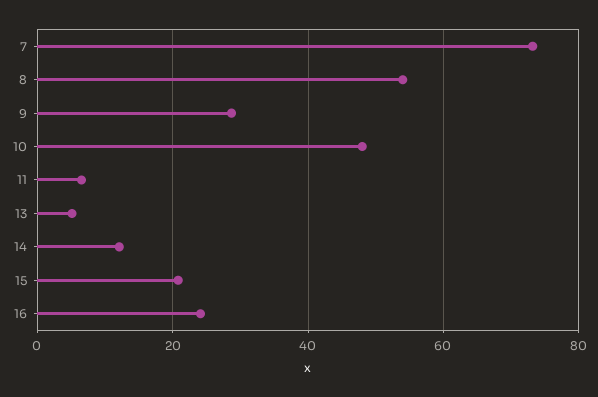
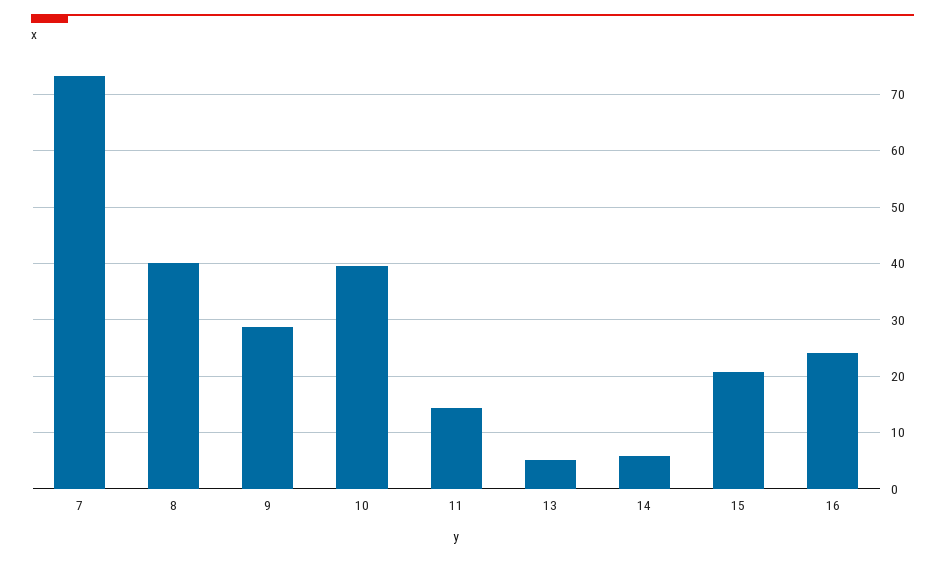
8: 54 -> 40
10: 48 -> 40
11: 6 -> 14
14: 12 -> 6

